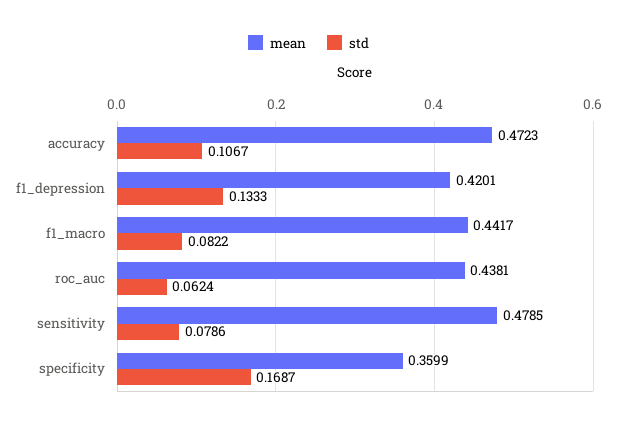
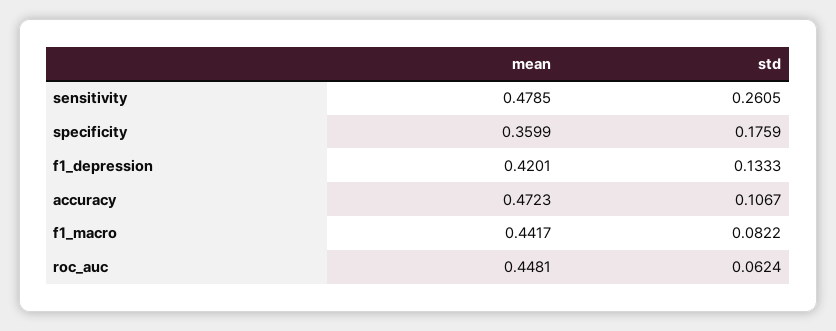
mean, roc_auc: 0.4381 -> 0.4481
std, sensitivity: 0.0786 -> 0.2605
std, specificity: 0.1687 -> 0.1759

